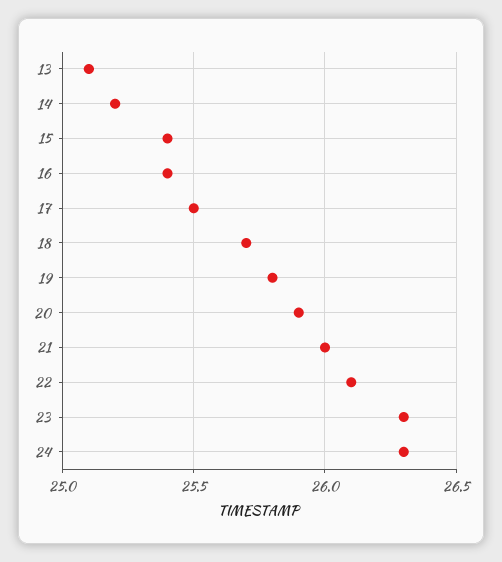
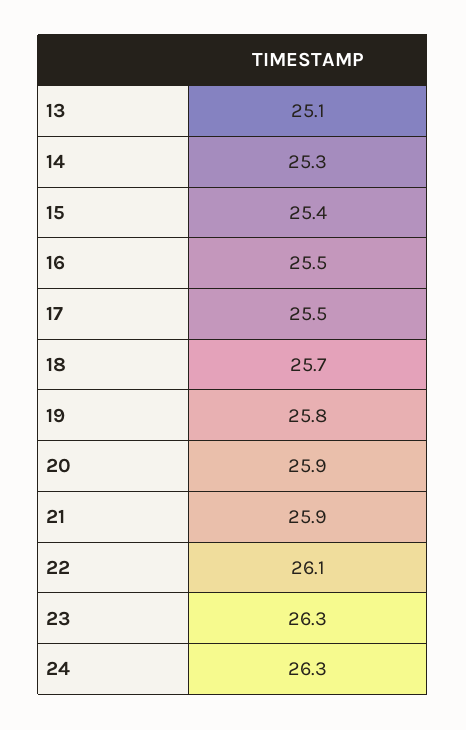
14: 25.2 -> 25.3
16: 25.4 -> 25.5
21: 26 -> 25.9

